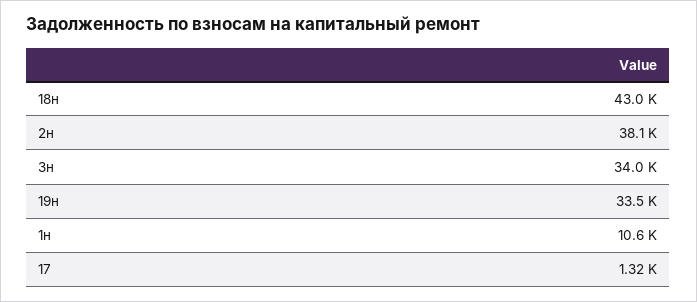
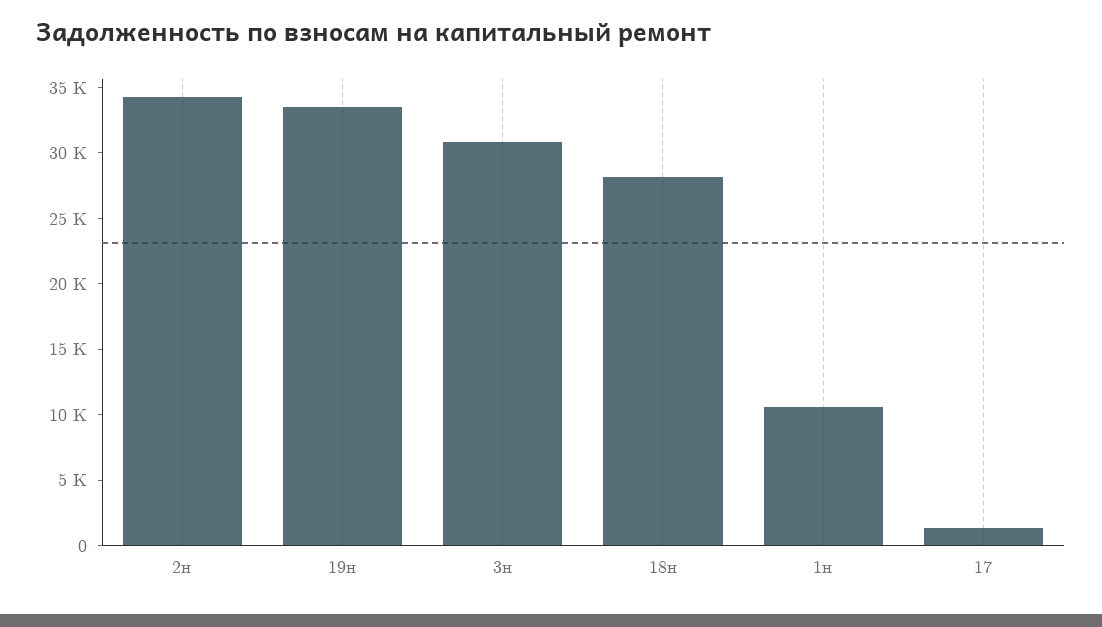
18н: 43000 -> 28000
2н: 38100 -> 34000
3н: 34000 -> 31000

